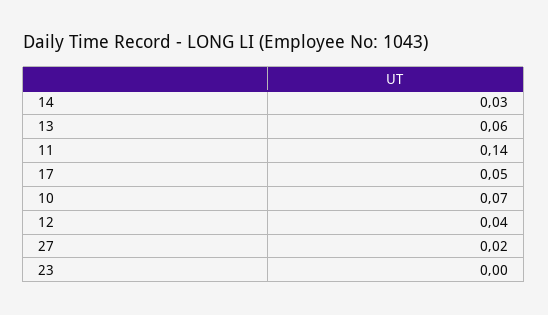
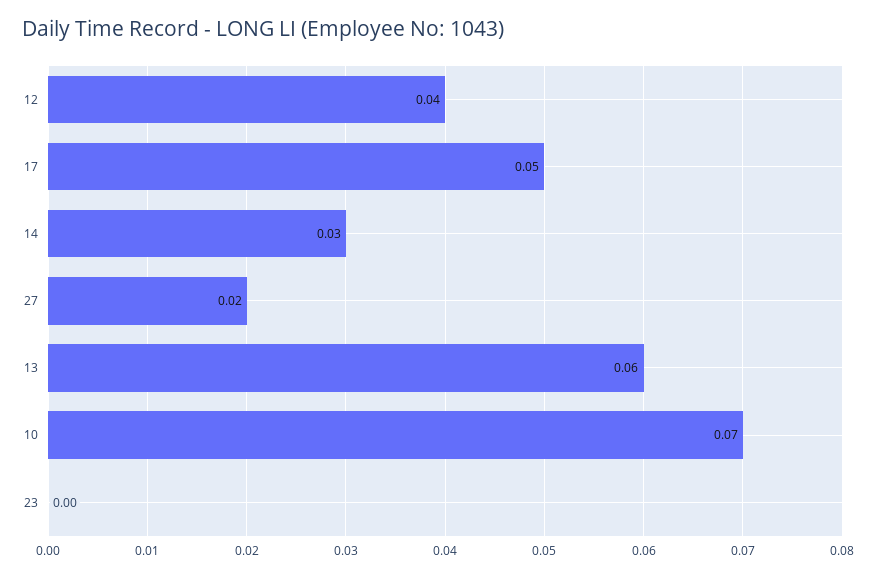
11: 0.14 -> none

